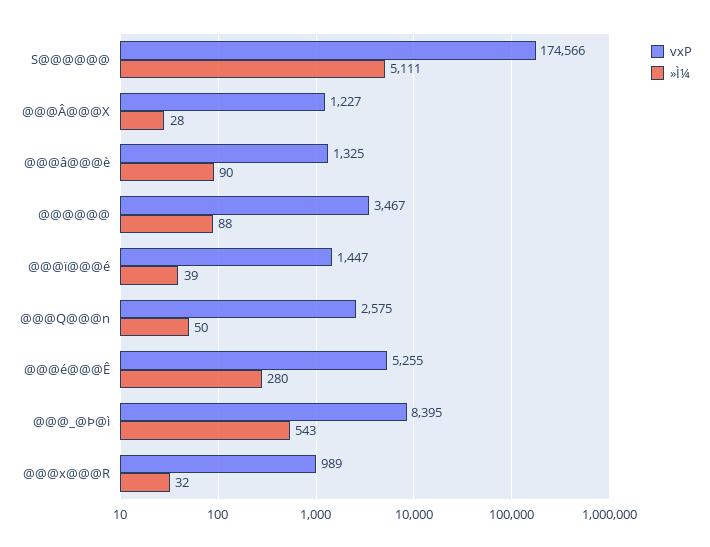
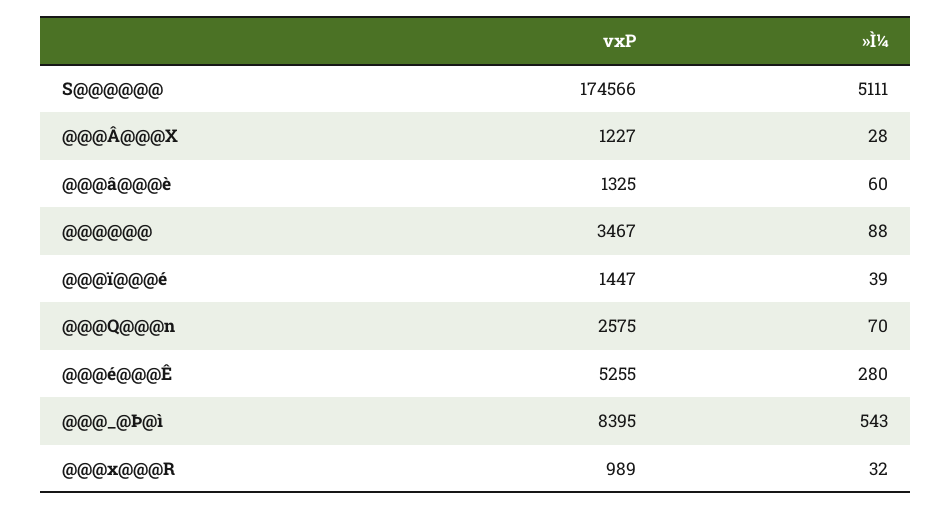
»Ì¼, @@@â@@@è: 90 -> 60
»Ì¼, @@@Q@@@n: 50 -> 70

